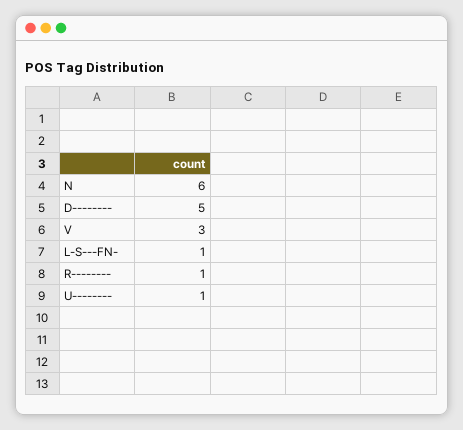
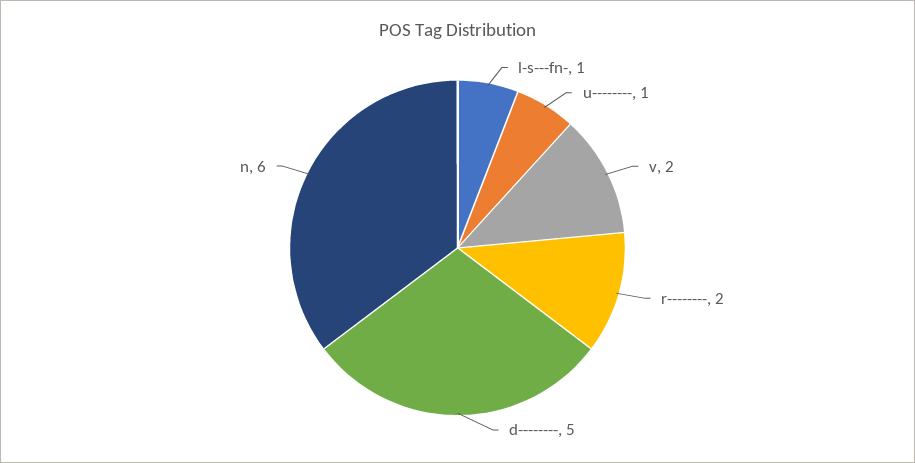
V: 3 -> 2
R--------: 1 -> 2

